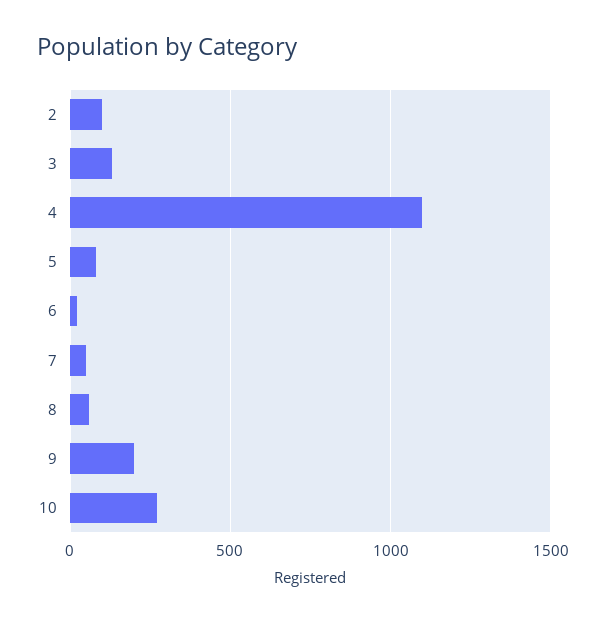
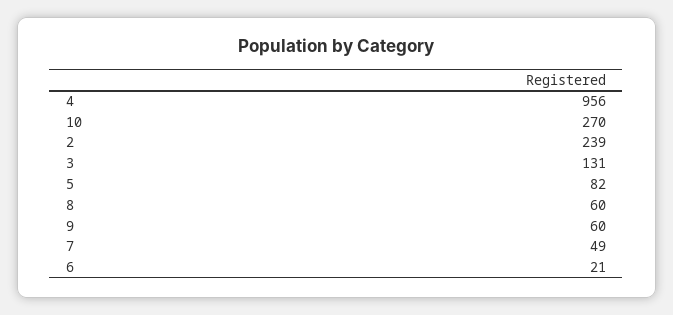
2: 100 -> 239
4: 1100 -> 956
9: 200 -> 60

